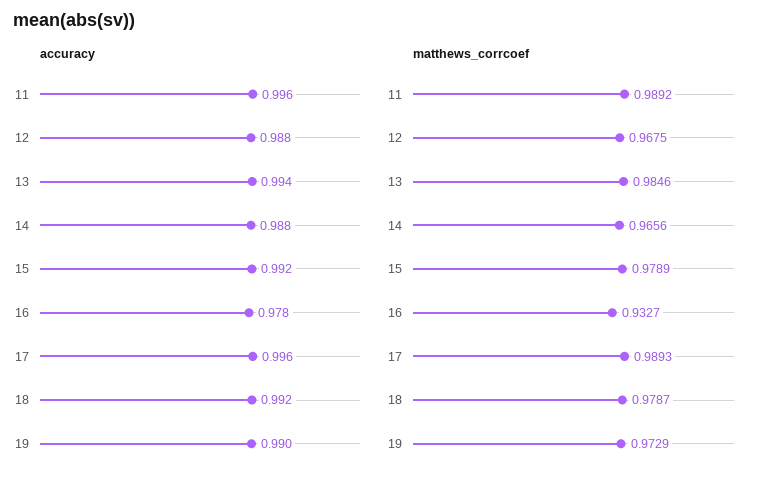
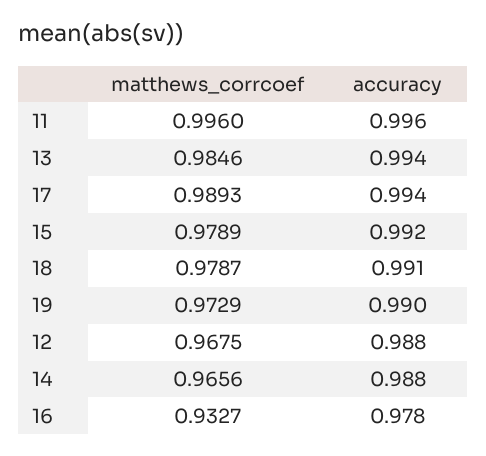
accuracy, 17: 0.996 -> 0.994
accuracy, 18: 0.992 -> 0.991
matthews_corrcoef, 11: 0.9892 -> 0.996

